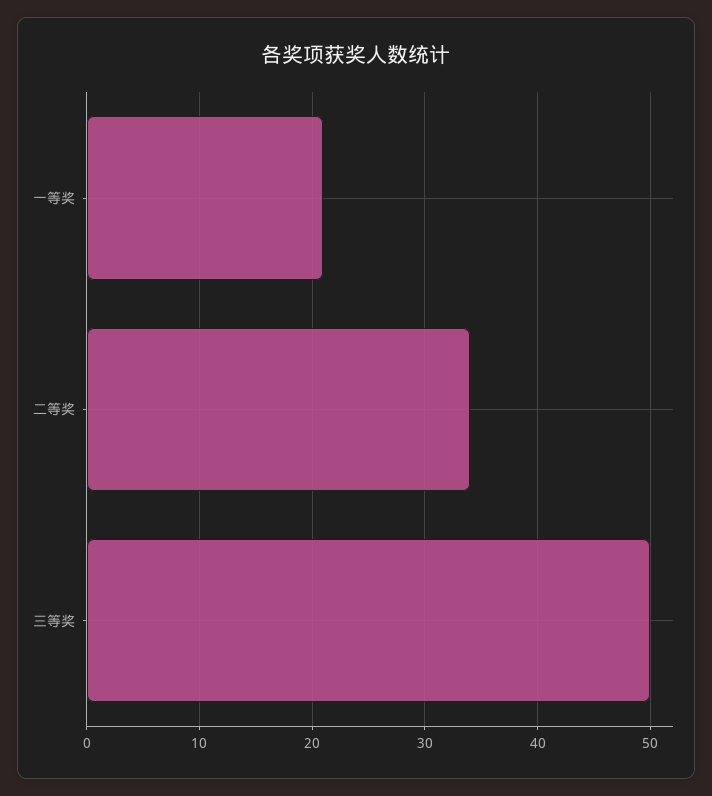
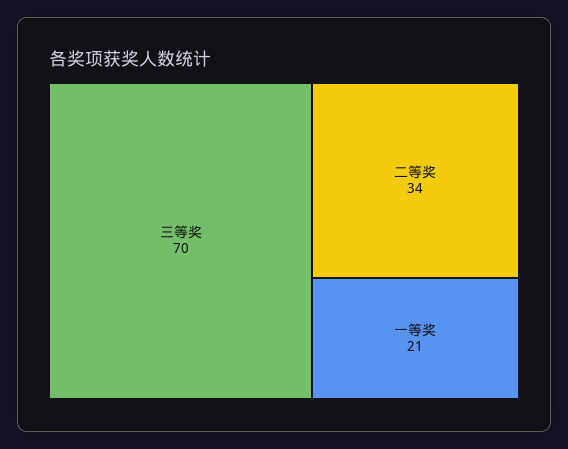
三等奖: 50 -> 70

